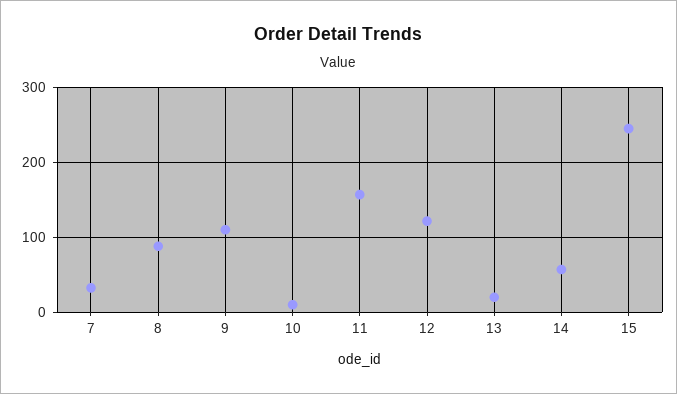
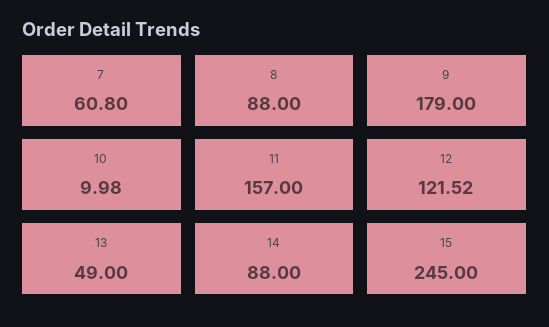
7: 30 -> 60.8
9: 110 -> 179
13: 20 -> 49
14: 60 -> 88

